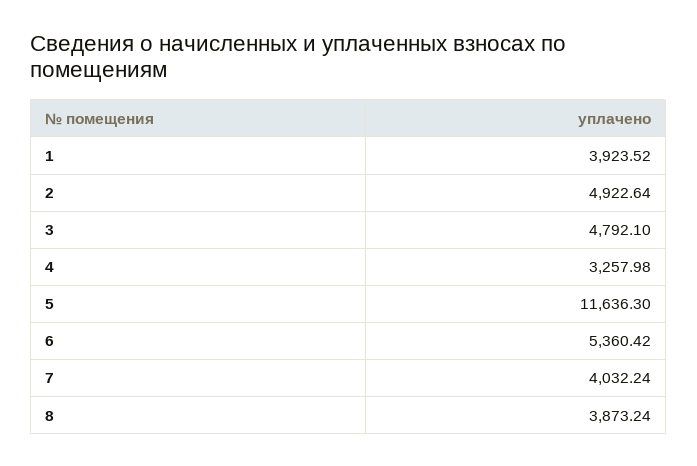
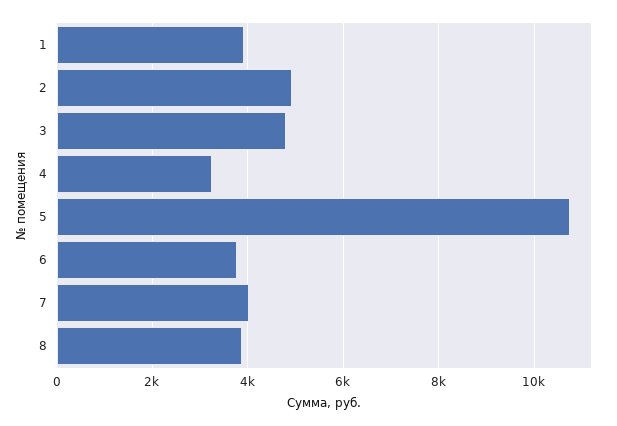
5: 11636.3 -> 10800
6: 5360.42 -> 3800

